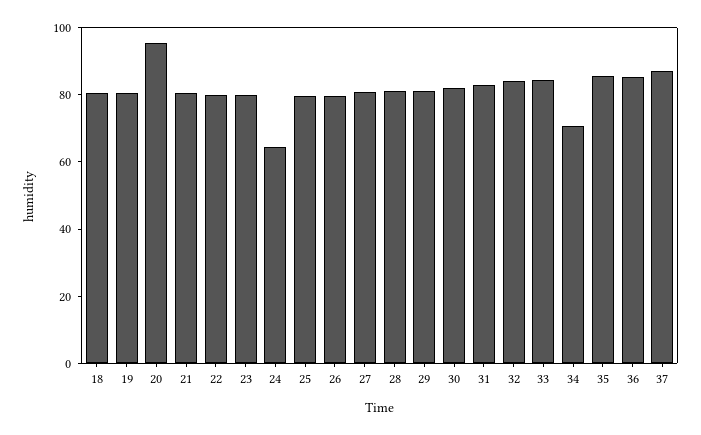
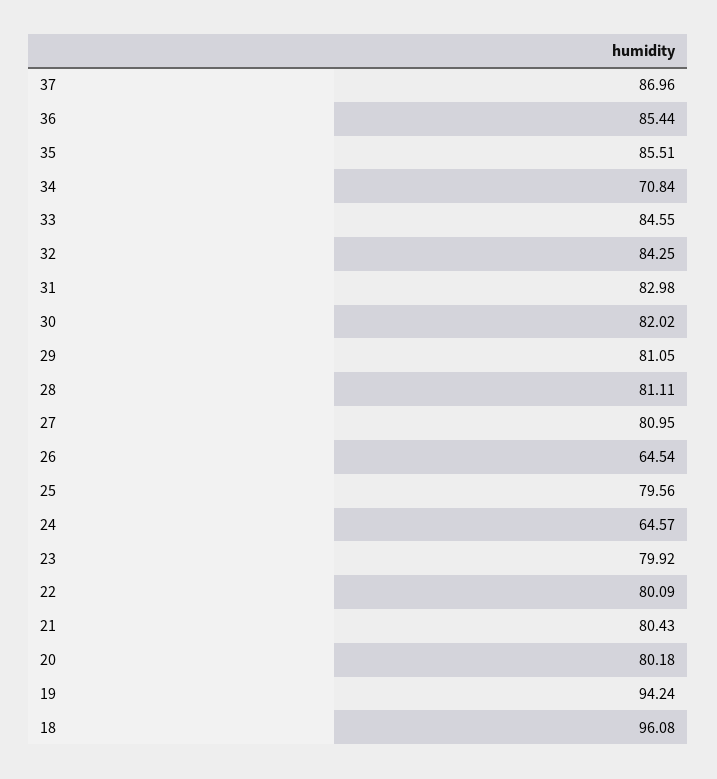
18: 80 -> 96.08
19: 80 -> 94.24
20: 95 -> 80.18
26: 80 -> 64.54

